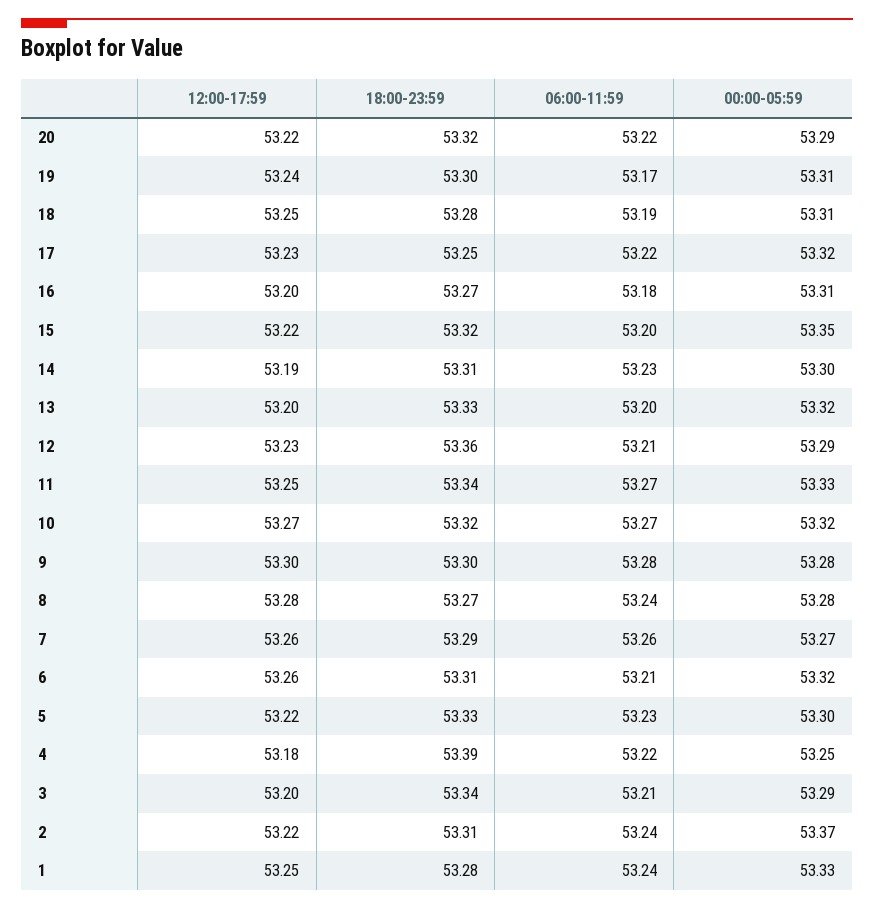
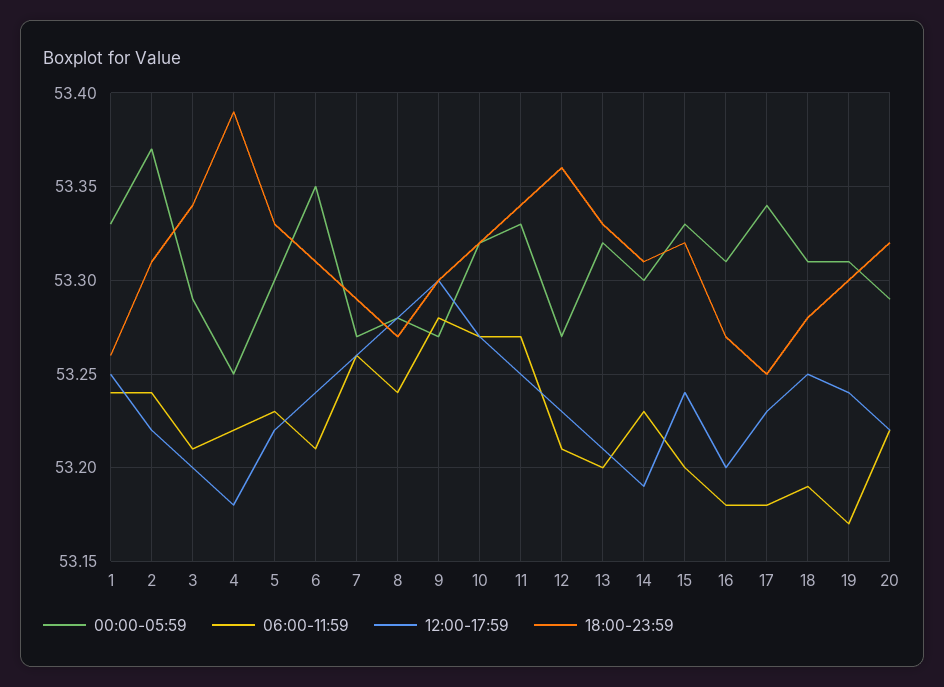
06:00-11:59, 17: 53.22 -> 53.18
00:00-05:59, 17: 53.32 -> 53.34
12:00-17:59, 15: 53.22 -> 53.24
00:00-05:59, 15: 53.35 -> 53.33
12:00-17:59, 13: 53.2 -> 53.21
00:00-05:59, 12: 53.29 -> 53.27
00:00-05:59, 9: 53.28 -> 53.27
12:00-17:59, 6: 53.26 -> 53.24
00:00-05:59, 6: 53.32 -> 53.35
18:00-23:59, 1: 53.28 -> 53.26

